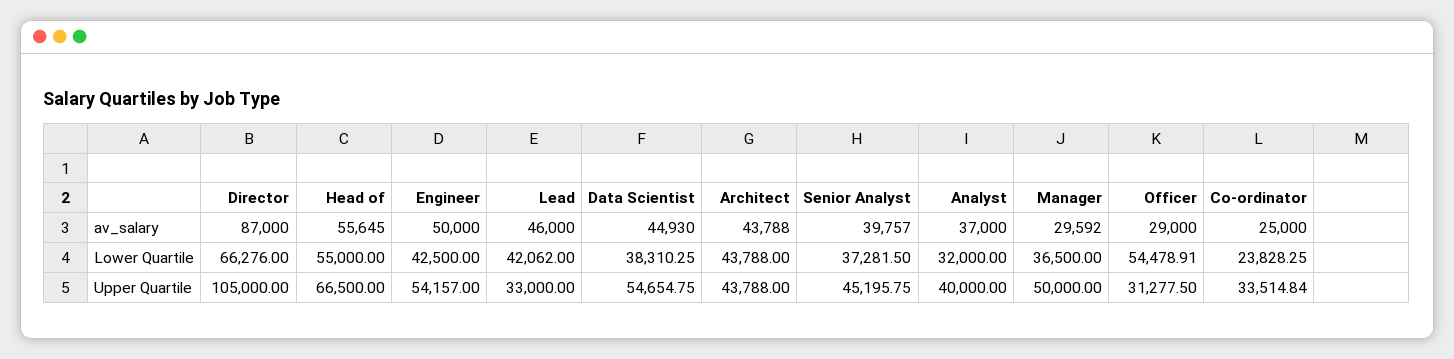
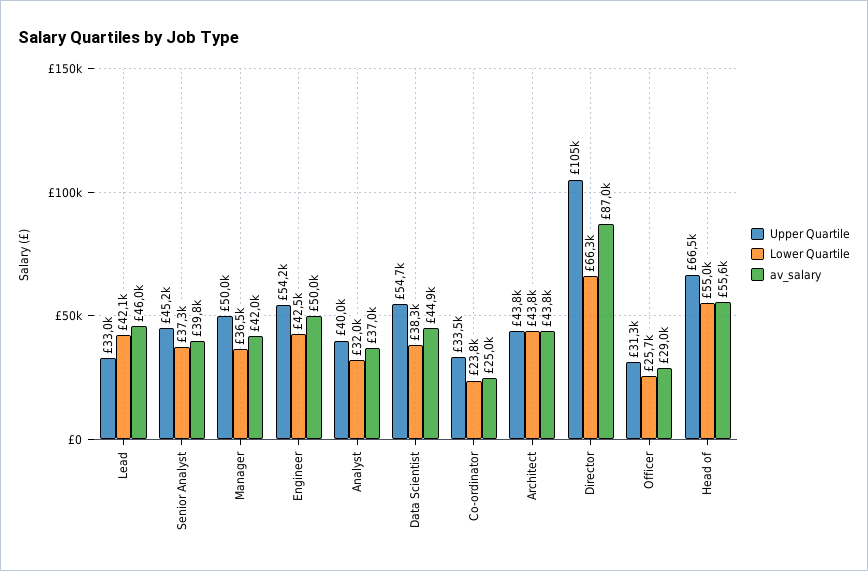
av_salary, Manager: 29592 -> 42000
Lower Quartile, Officer: 54478.91 -> 25700

